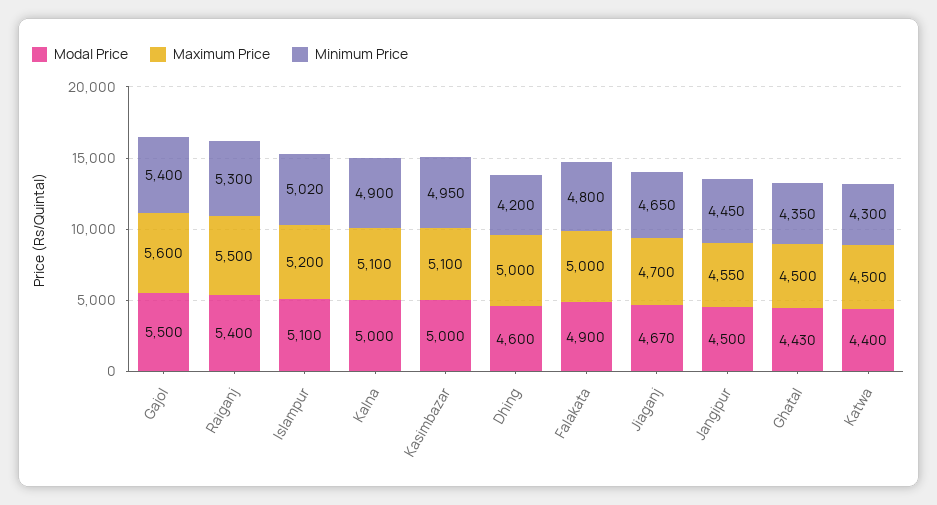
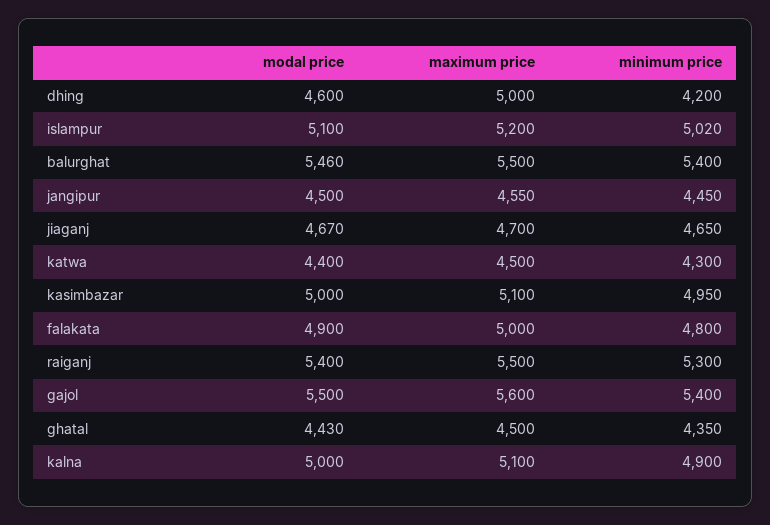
Modal Price, balurghat: none -> 5460
Maximum Price, balurghat: none -> 5500
Minimum Price, balurghat: none -> 5400

